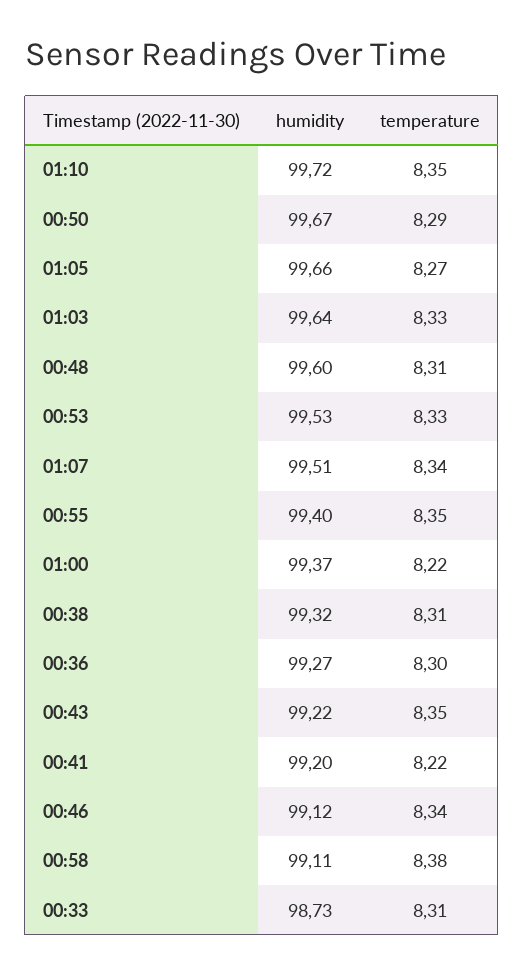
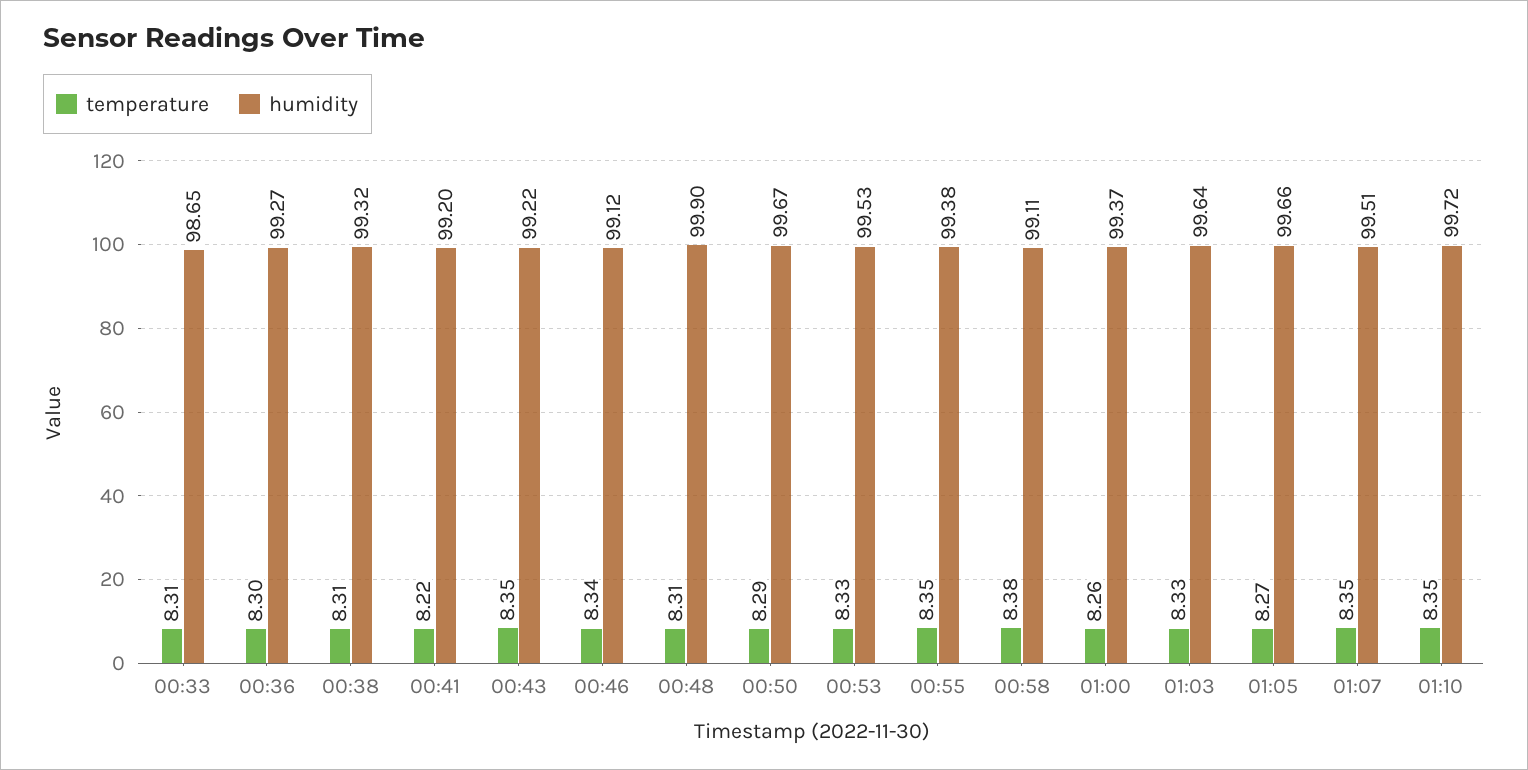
humidity, 00:48: 99.6 -> 99.9
temperature, 01:07: 8.34 -> 8.35
humidity, 00:55: 99.4 -> 99.38
temperature, 01:00: 8.22 -> 8.26
humidity, 00:33: 98.73 -> 98.65

